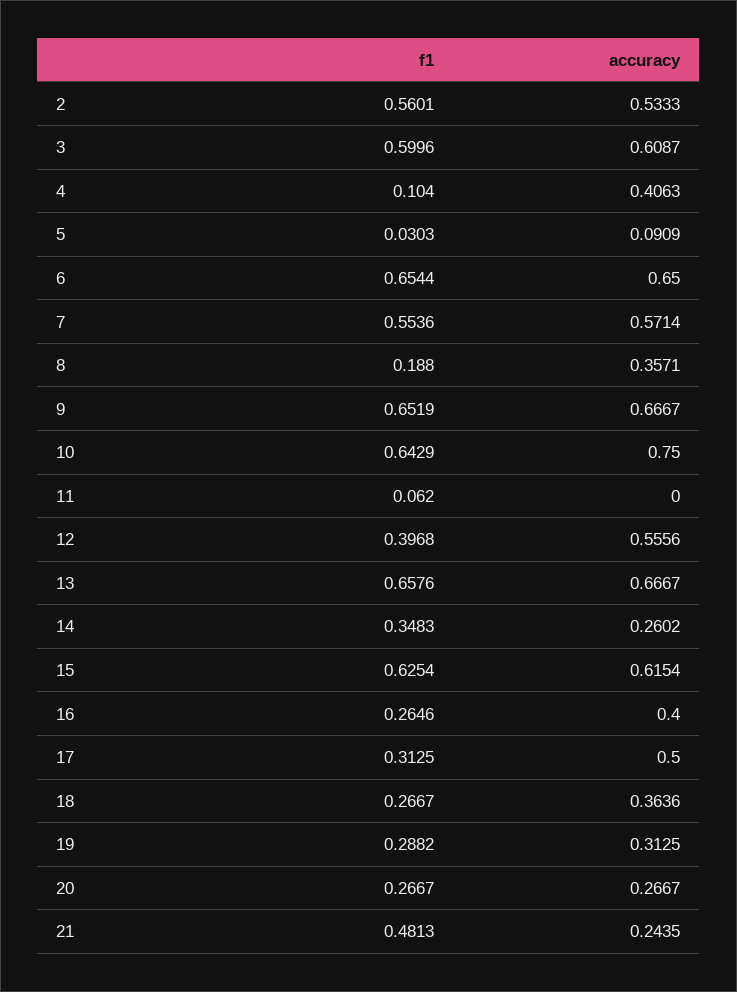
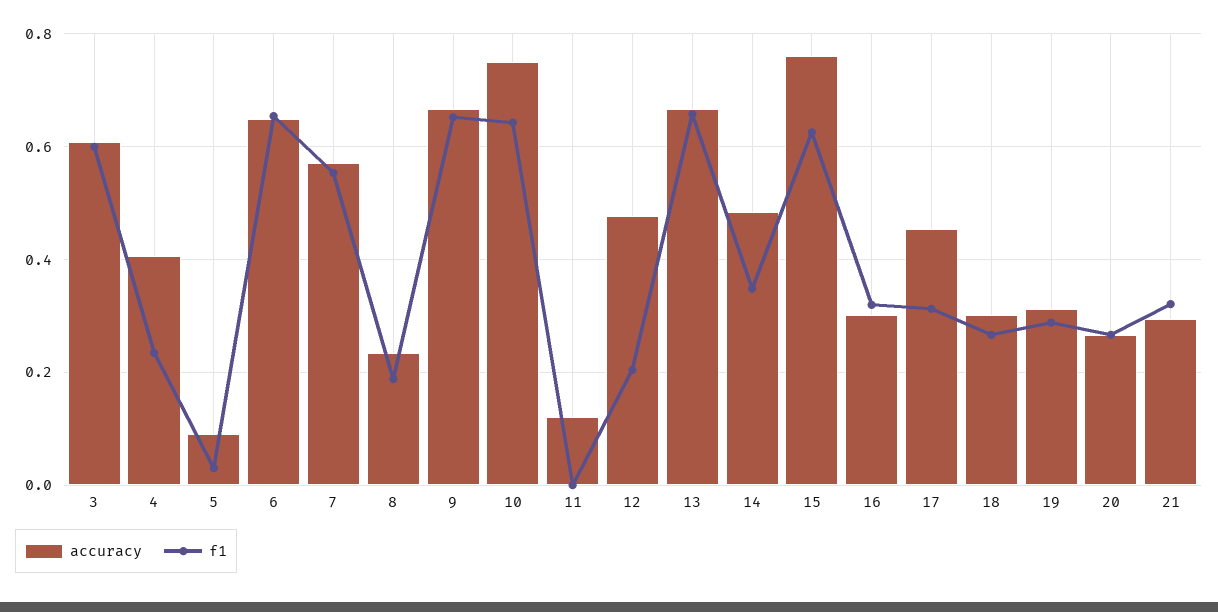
f1, 2: 0.5601 -> none
accuracy, 2: 0.5333 -> none
f1, 4: 0.104 -> 0.24
accuracy, 8: 0.3571 -> 0.24
f1, 11: 0.062 -> 0
accuracy, 11: 0 -> 0.12
f1, 12: 0.3968 -> 0.2
accuracy, 12: 0.5556 -> 0.48
accuracy, 14: 0.2602 -> 0.48
accuracy, 15: 0.6154 -> 0.76
f1, 16: 0.2646 -> 0.32
accuracy, 16: 0.4 -> 0.3
accuracy, 17: 0.5 -> 0.46
accuracy, 18: 0.3636 -> 0.3
f1, 21: 0.4813 -> 0.32
accuracy, 21: 0.2435 -> 0.3

